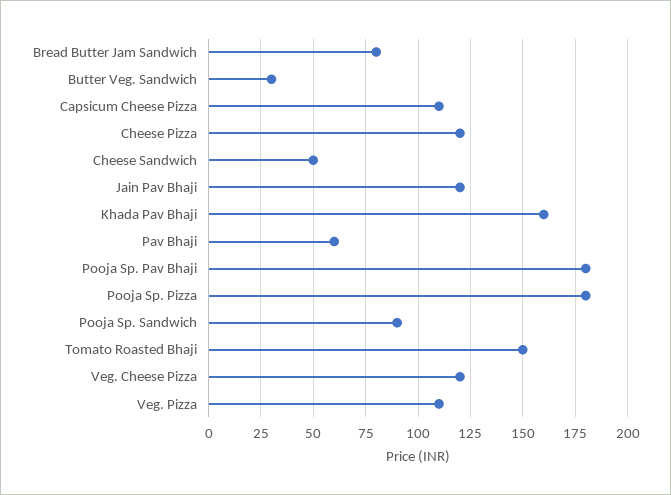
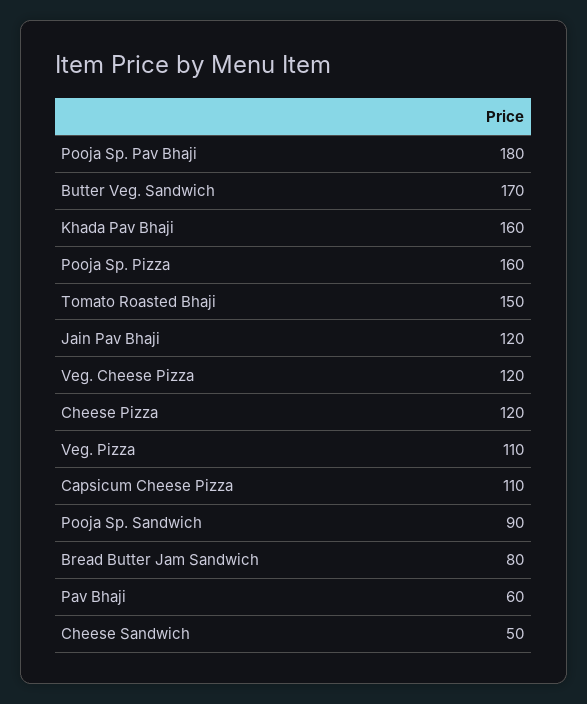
Butter Veg. Sandwich: 30 -> 170
Pooja Sp. Pizza: 180 -> 160

